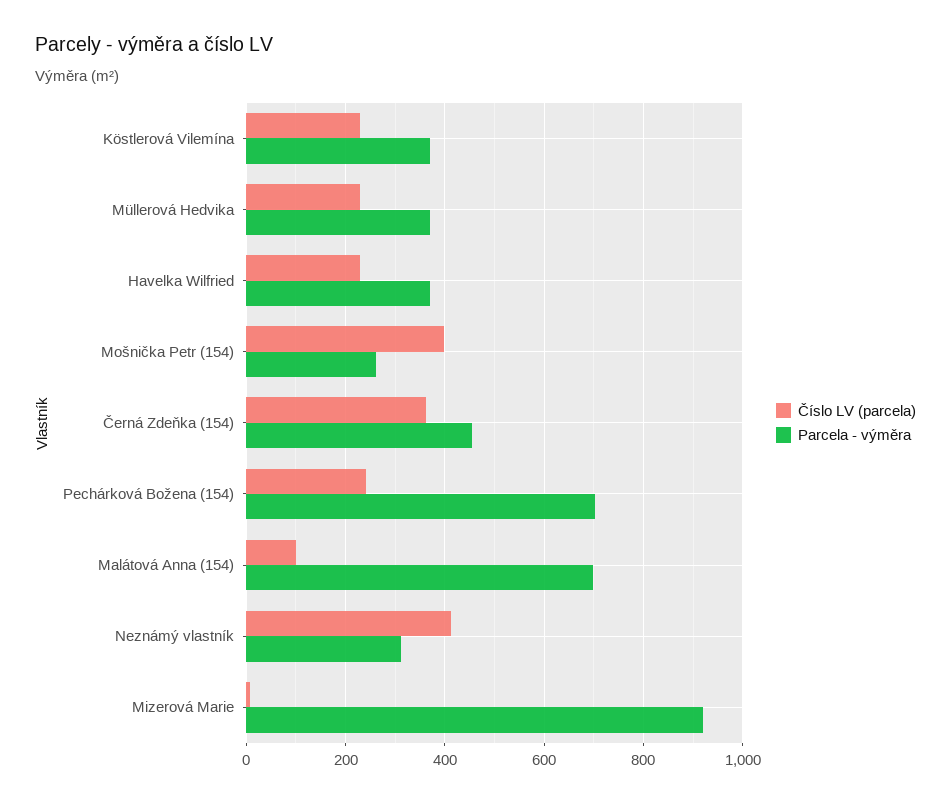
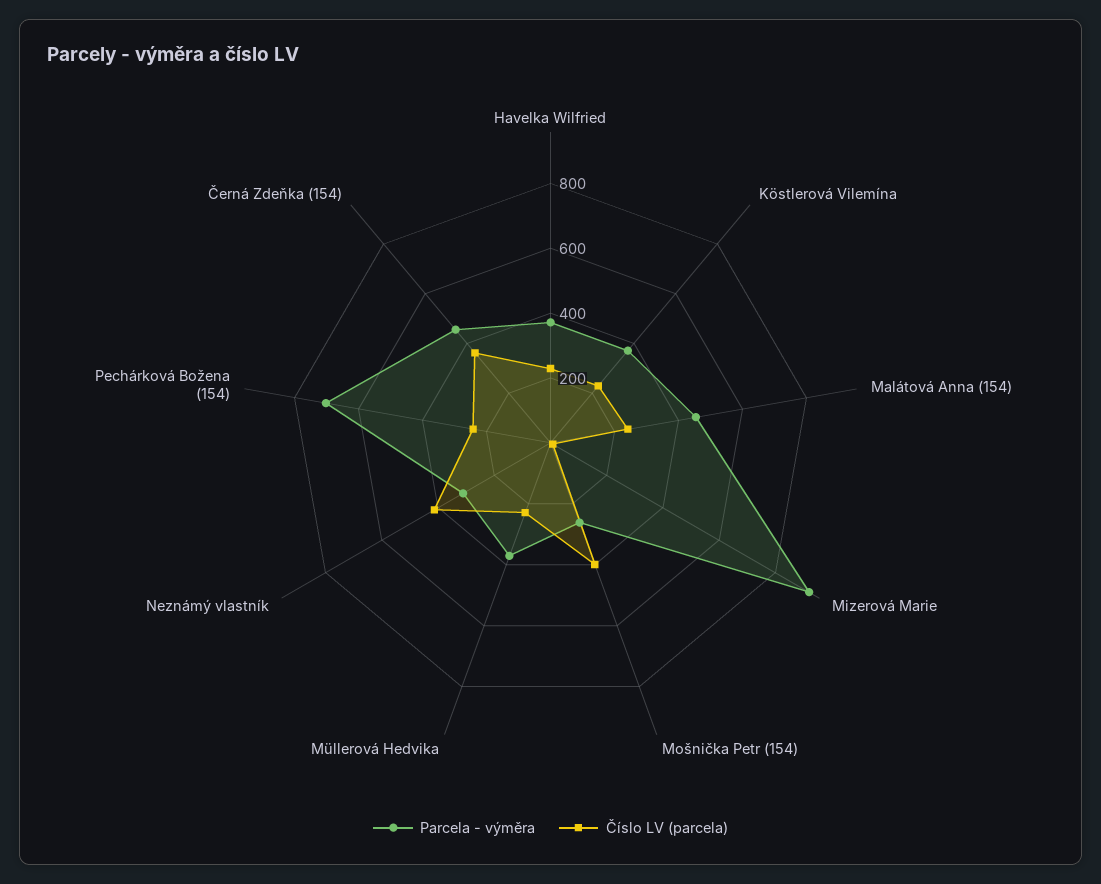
Číslo LV (parcela), Malátová Anna (154): 100 -> 250
Parcela - výměra, Malátová Anna (154): 700 -> 450

